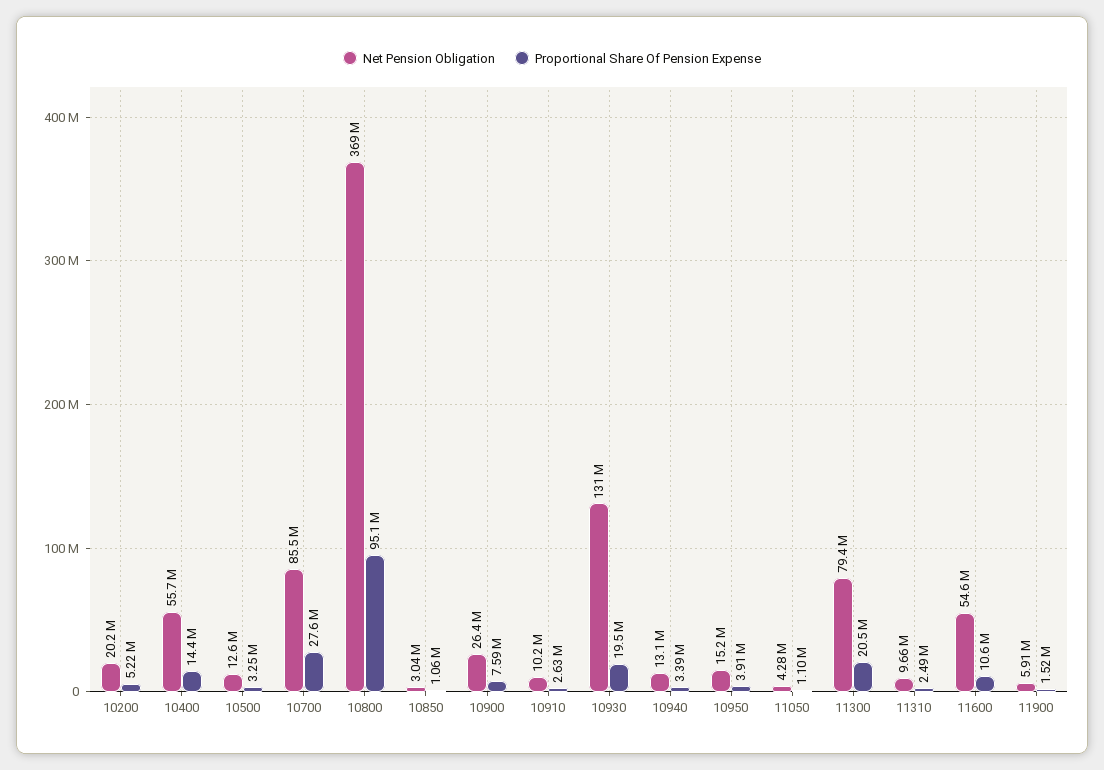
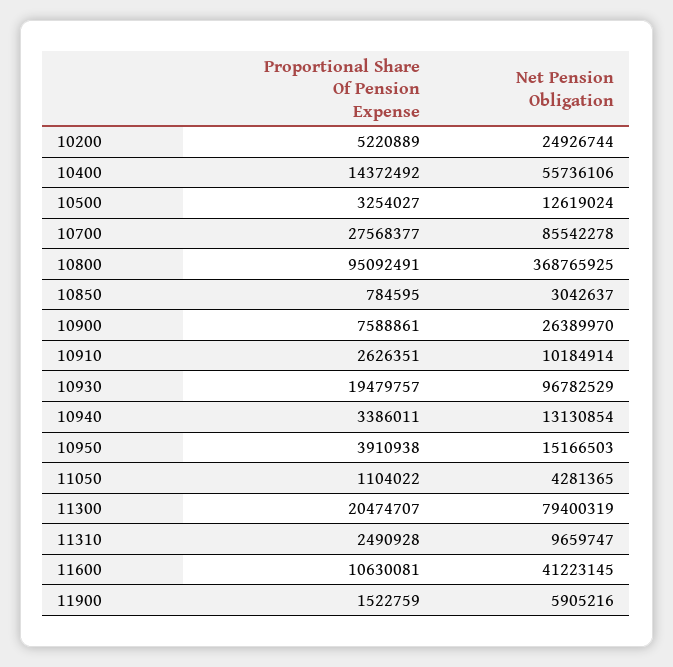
Net Pension Obligation, 10200: 20200000 -> 24926744
Proportional Share Of Pension Expense, 10850: 1060000 -> 784595
Net Pension Obligation, 10930: 131000000 -> 96782529
Net Pension Obligation, 11600: 54600000 -> 41223145

